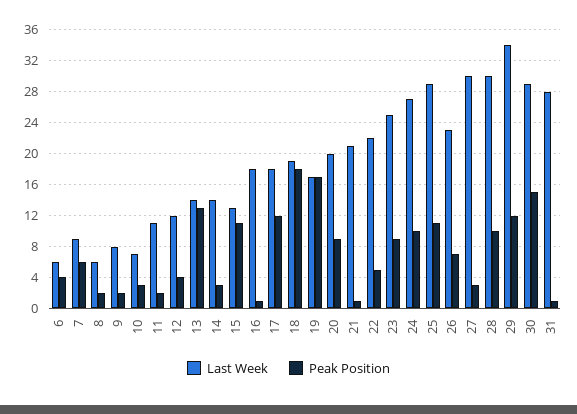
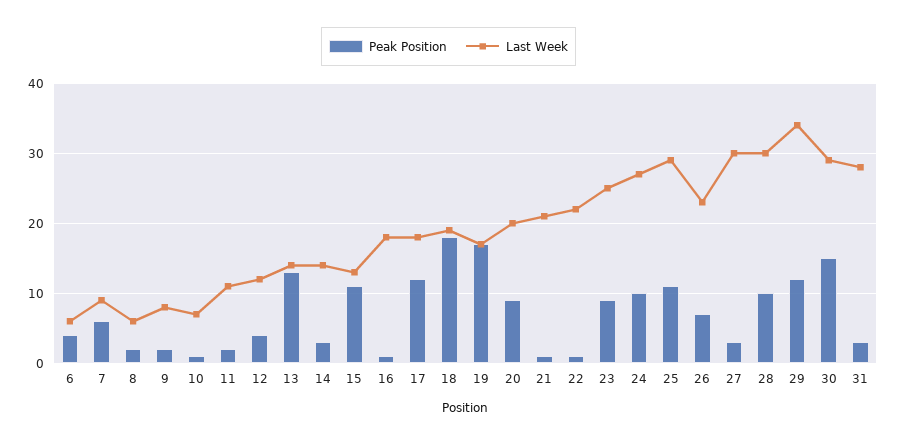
Peak Position, 10: 3 -> 1
Peak Position, 22: 5 -> 1
Peak Position, 31: 1 -> 3

